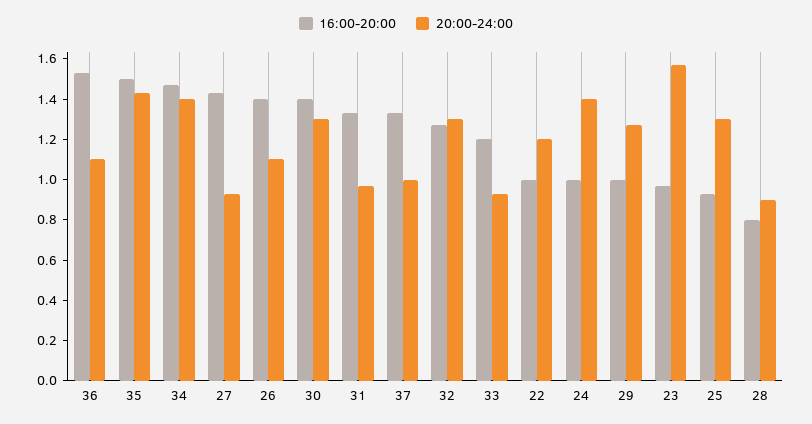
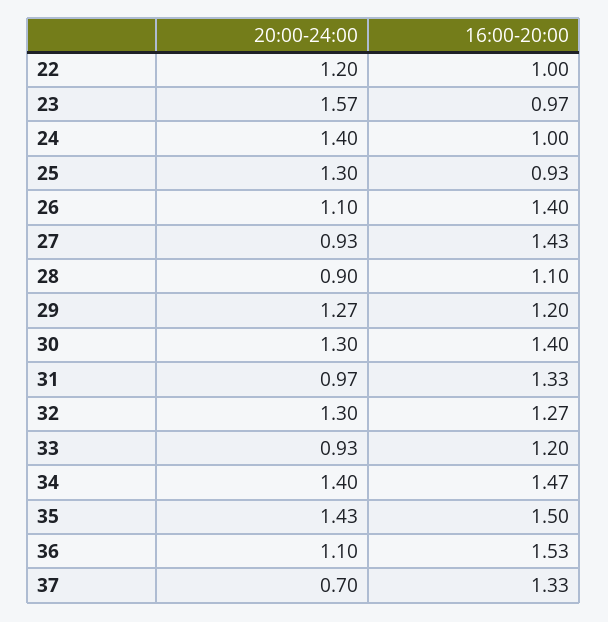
20:00-24:00, 37: 1 -> 0.7
16:00-20:00, 29: 1 -> 1.2
16:00-20:00, 28: 0.8 -> 1.1

